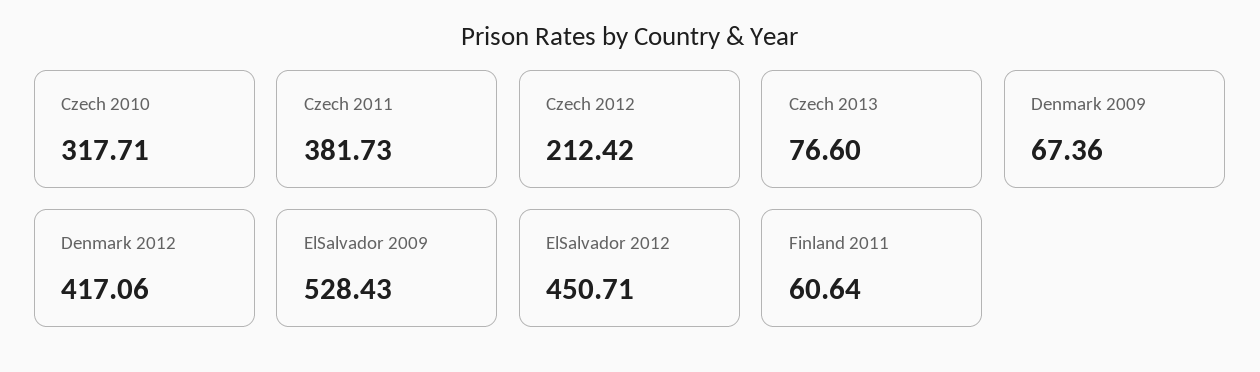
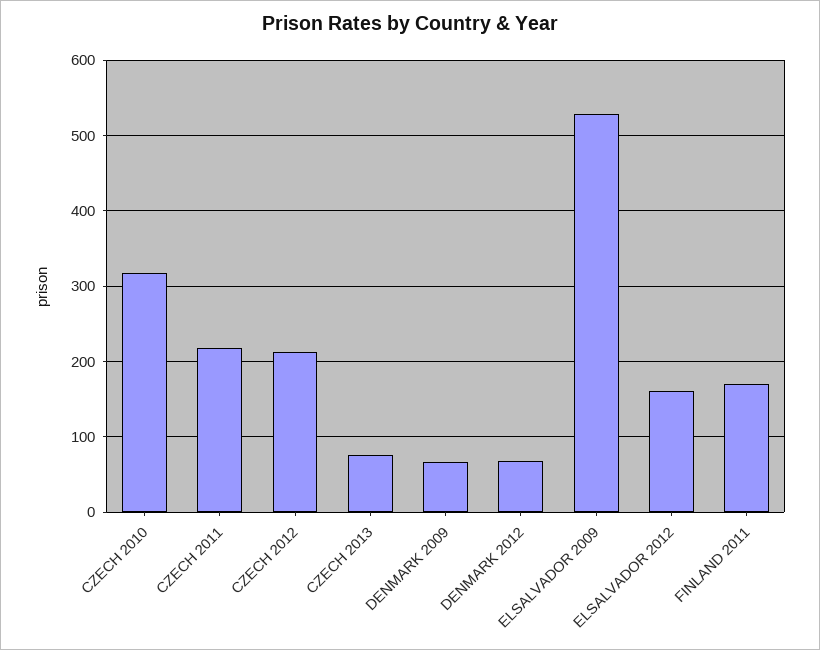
Czech 2011: 381.73 -> 220
Denmark 2012: 417.06 -> 70
ElSalvador 2012: 450.71 -> 160
Finland 2011: 60.64 -> 170

